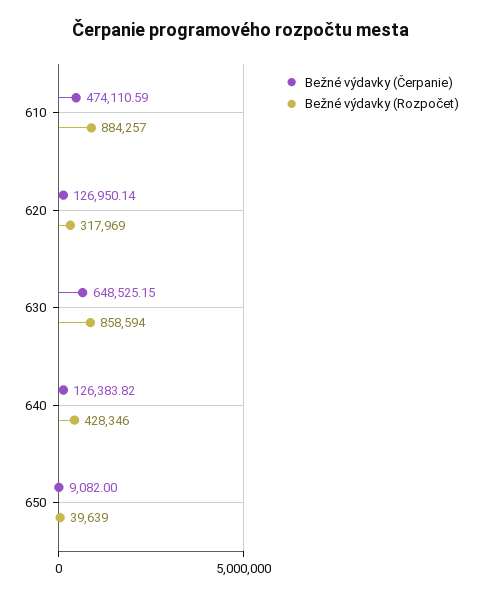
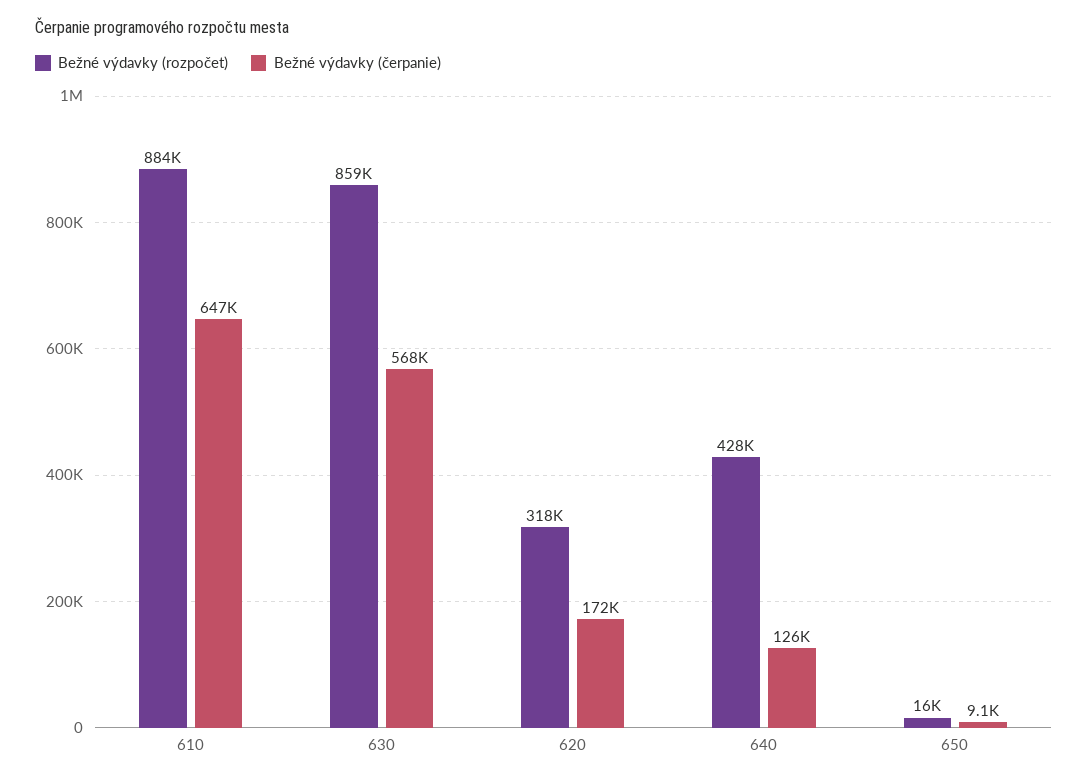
Bežné výdavky (Čerpanie), 610: 474110.59 -> 647000
Bežné výdavky (Čerpanie), 620: 126950.14 -> 172000
Bežné výdavky (Čerpanie), 630: 648525.15 -> 568000
Bežné výdavky (Rozpočet), 650: 39639 -> 16000

